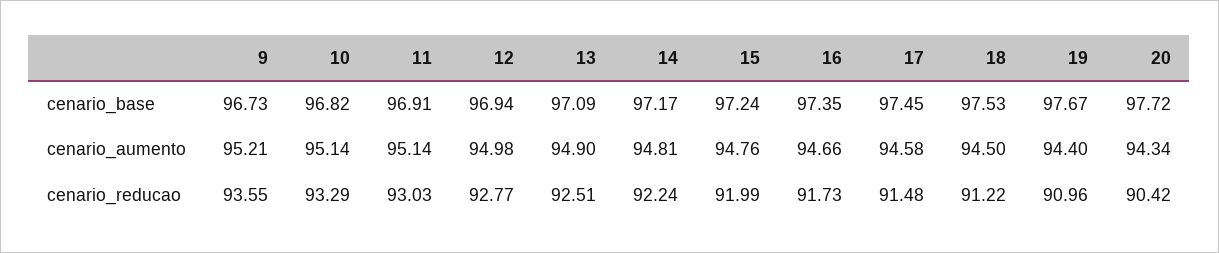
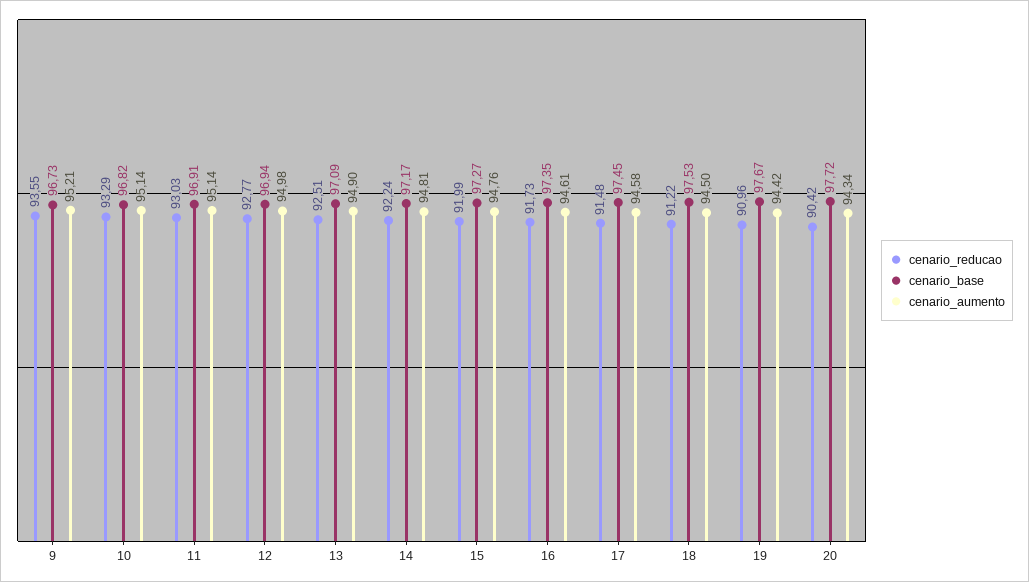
cenario_base, 15: 97.24 -> 97.27
cenario_aumento, 16: 94.66 -> 94.61
cenario_aumento, 19: 94.4 -> 94.42

